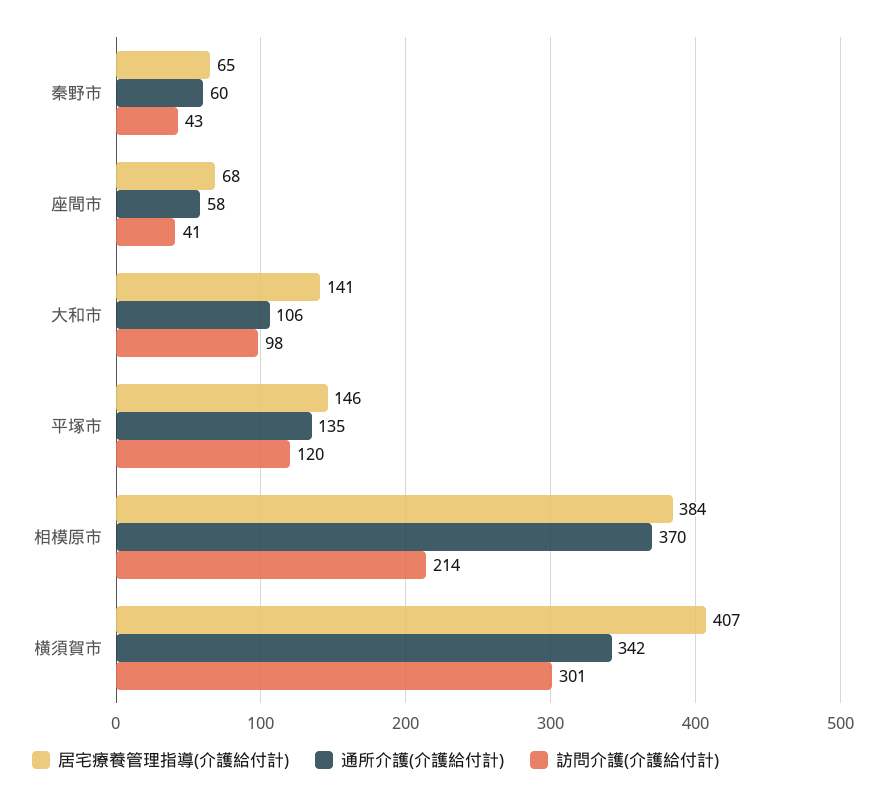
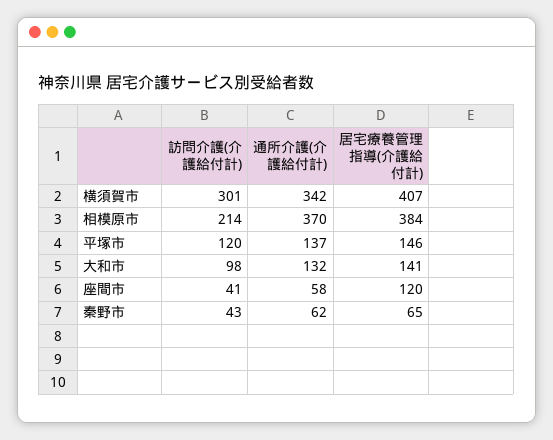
通所介護(介護給付計), 秦野市: 60 -> 62
居宅療養管理指導(介護給付計), 座間市: 68 -> 120
通所介護(介護給付計), 大和市: 106 -> 132
通所介護(介護給付計), 平塚市: 135 -> 137

